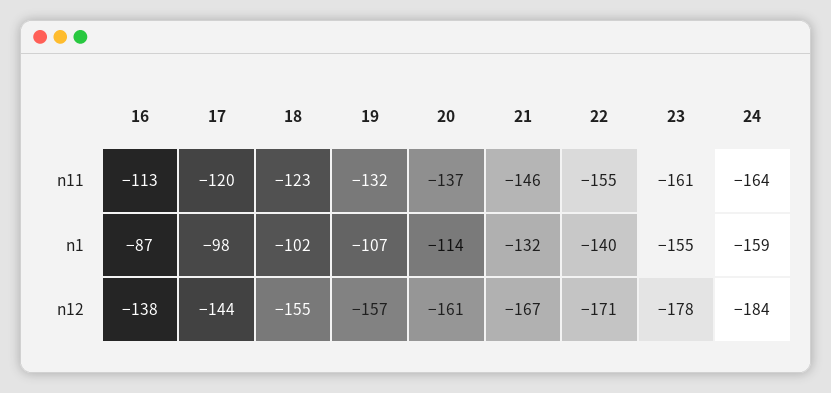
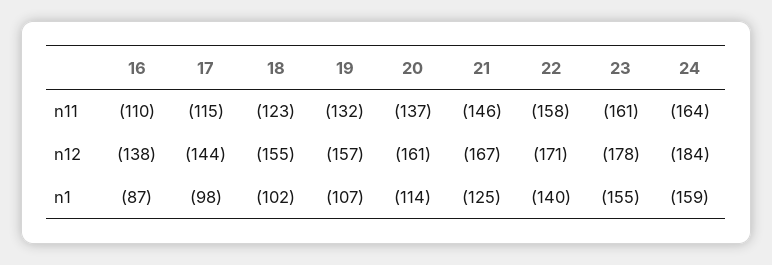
16, n11: -113 -> -110
17, n11: -120 -> -115
22, n11: -155 -> -158
21, n1: -132 -> -125

